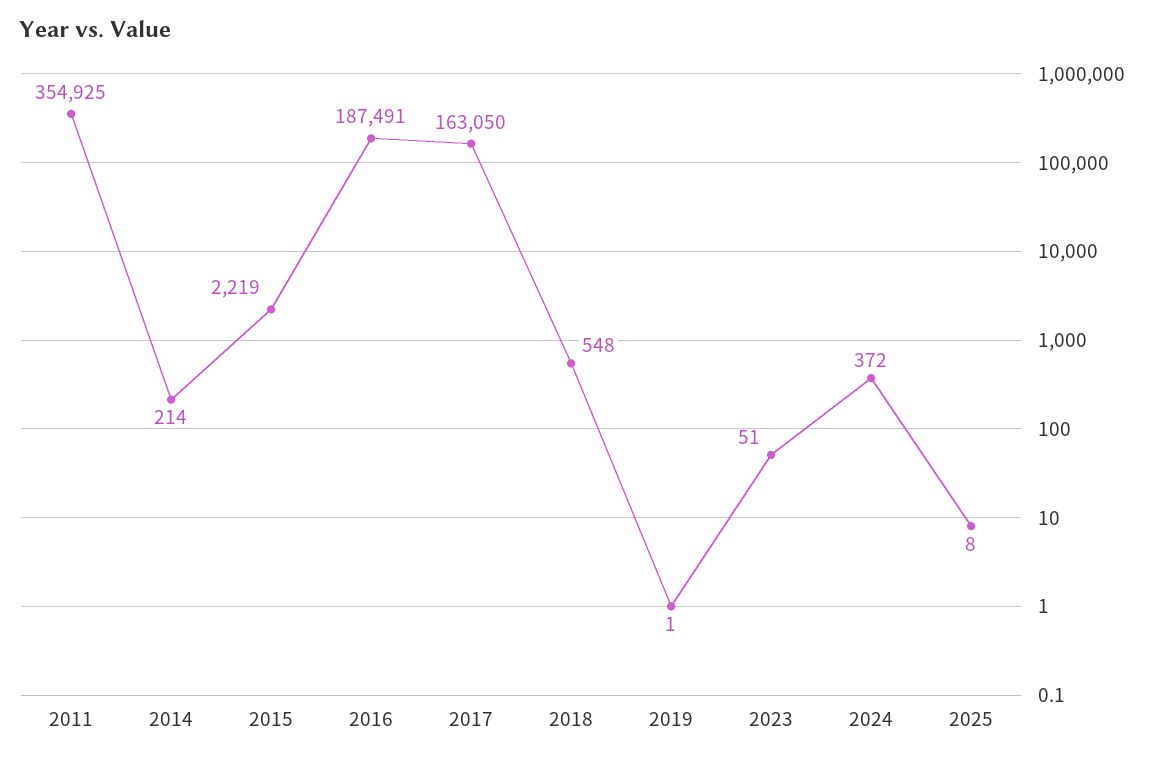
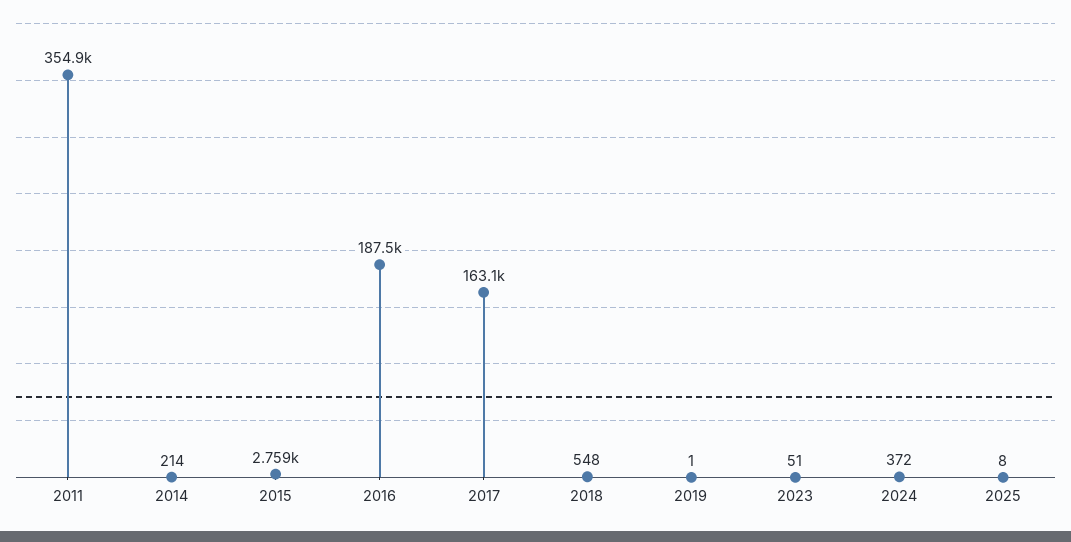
2015: 2219 -> 2759

